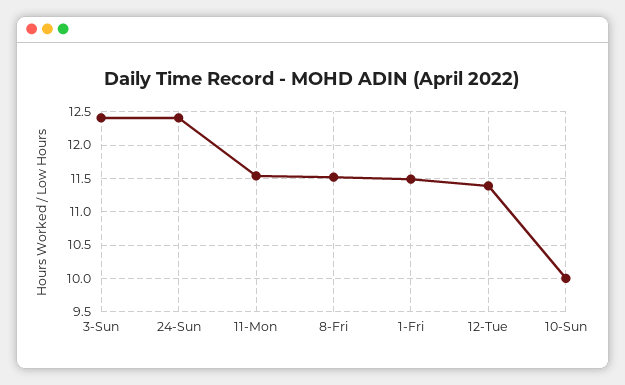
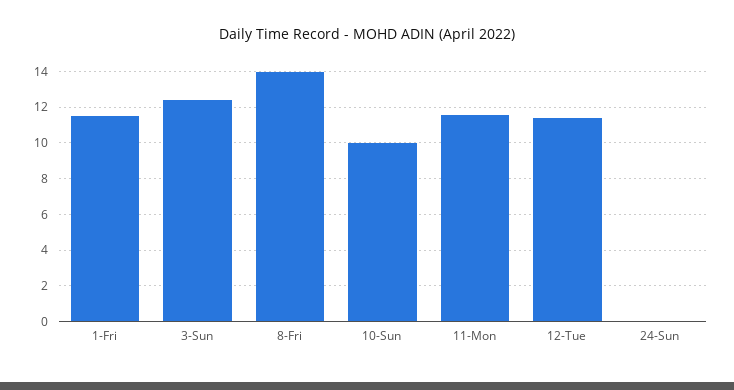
24-Sun: 12.4 -> 0
8-Fri: 11.5 -> 14

